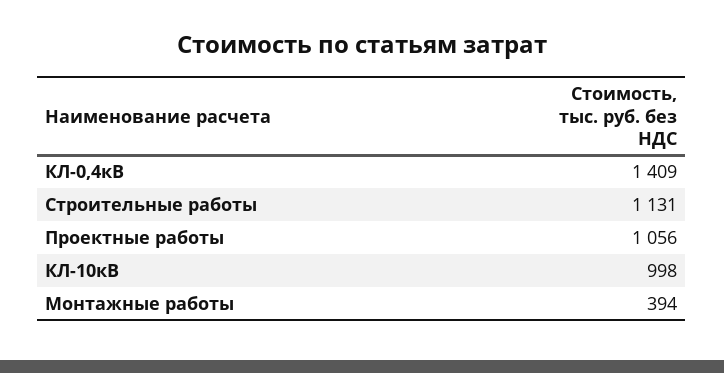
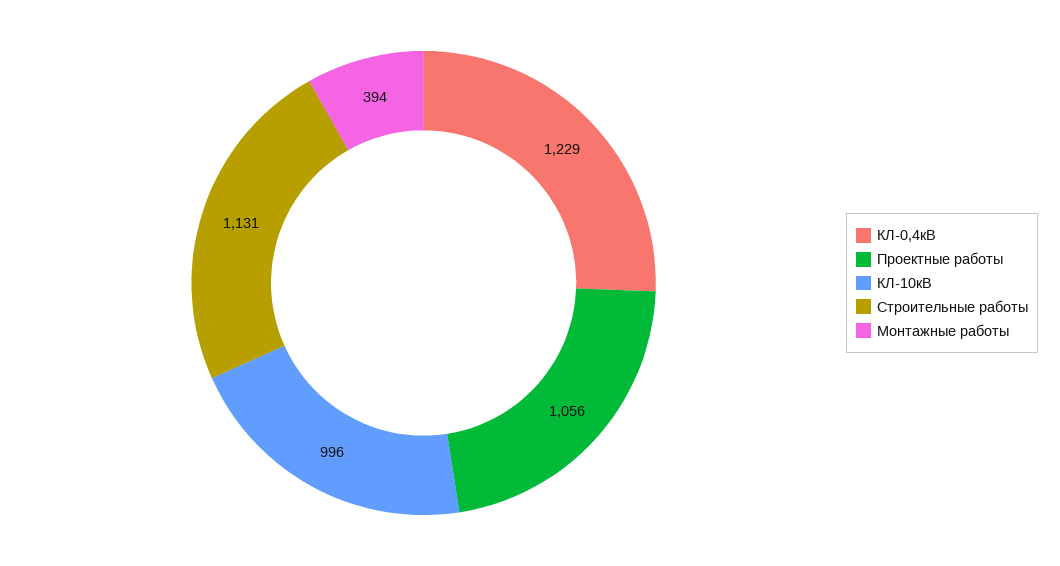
КЛ-0,4кВ: 1409 -> 1229
КЛ-10кВ: 998 -> 996

